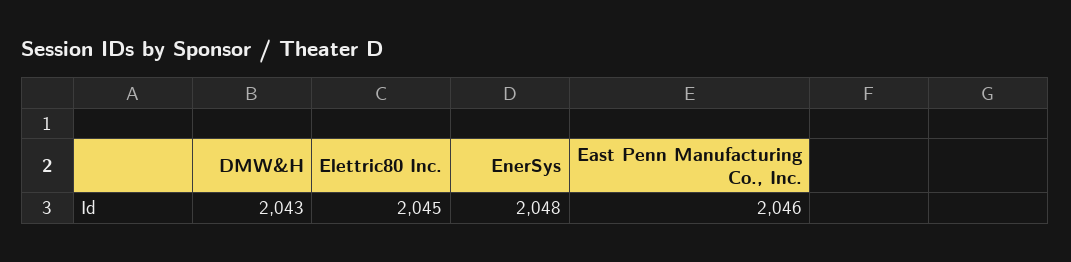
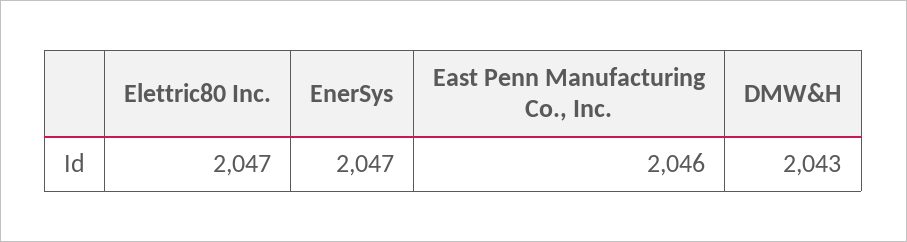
Elettric80 Inc.: 2045 -> 2047
EnerSys: 2048 -> 2047

